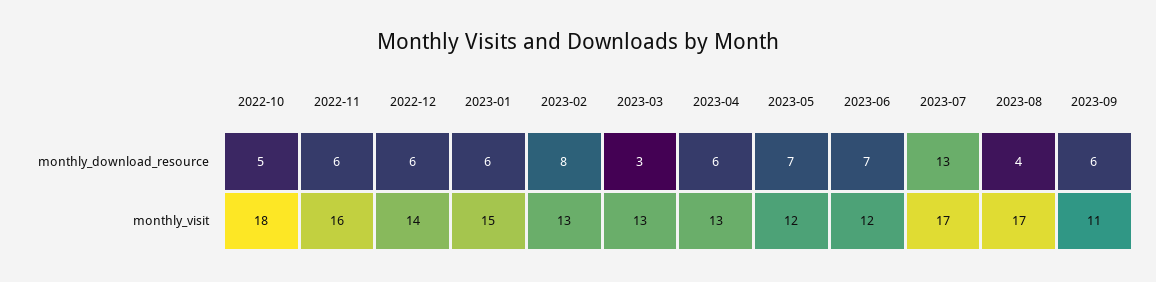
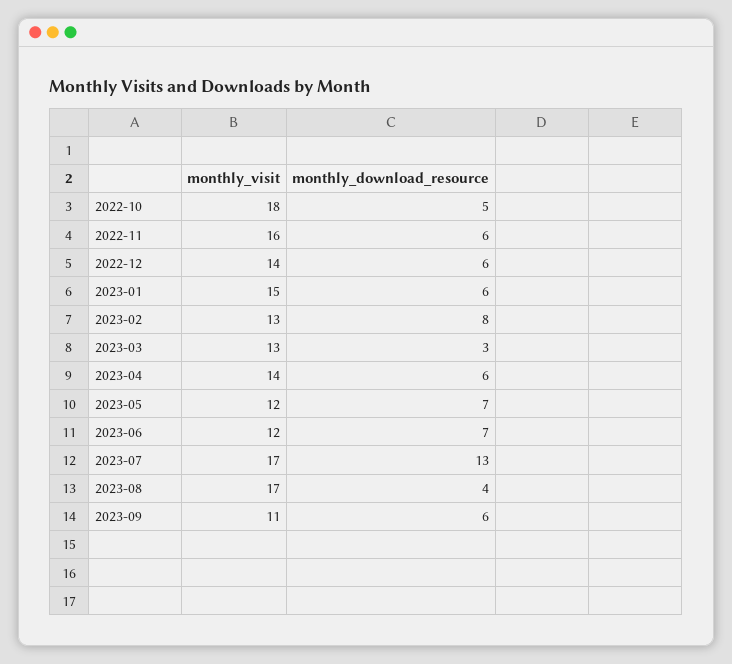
2023-04, monthly_visit: 13 -> 14

